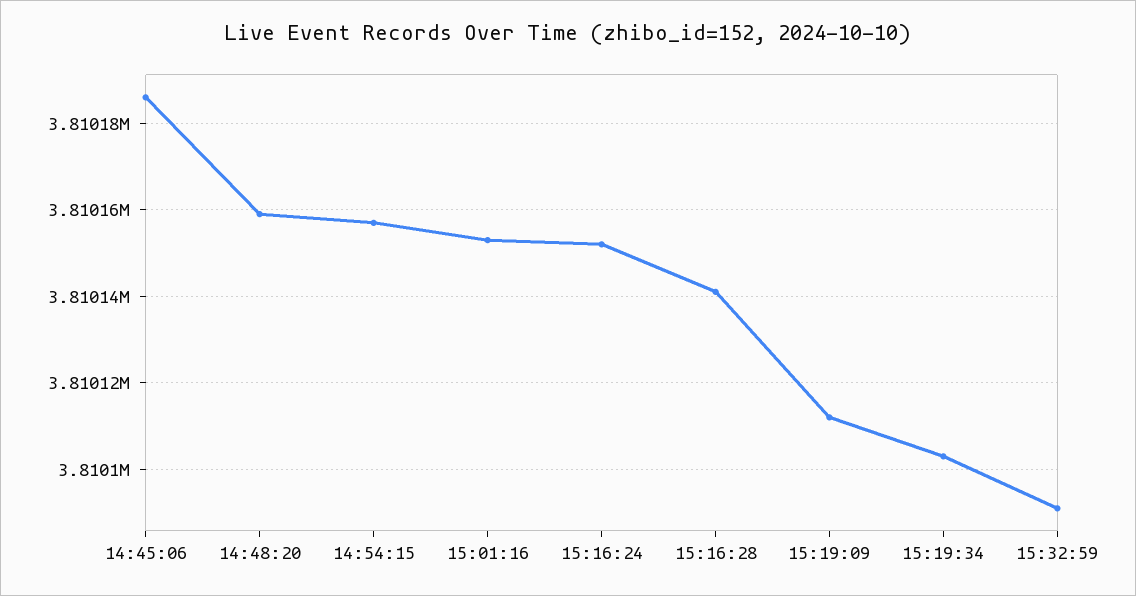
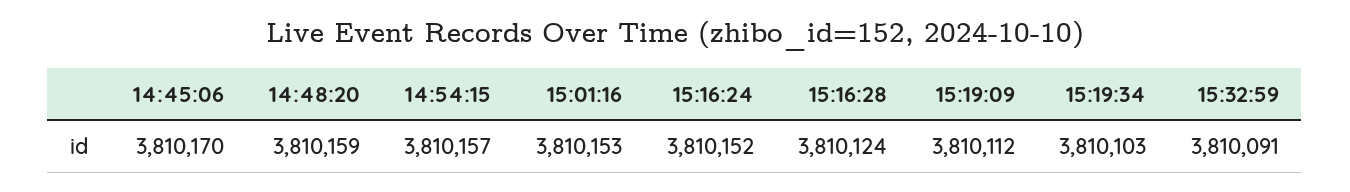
14:45:06: 3810185 -> 3810170
15:16:28: 3810140 -> 3810124

